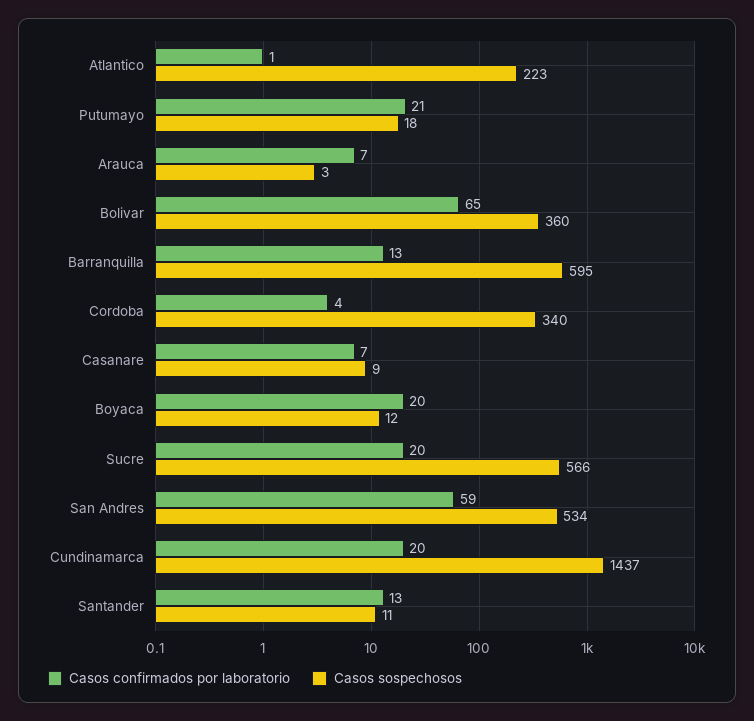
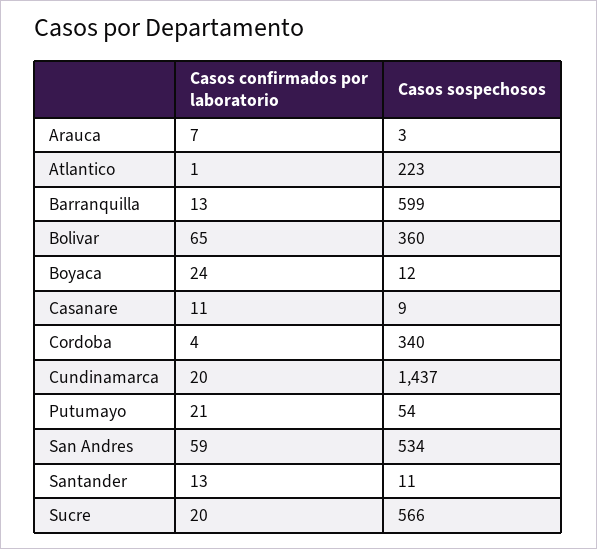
Casos sospechosos, Putumayo: 18 -> 54
Casos sospechosos, Barranquilla: 595 -> 599
Casos confirmados por laboratorio, Casanare: 7 -> 11
Casos confirmados por laboratorio, Boyaca: 20 -> 24

